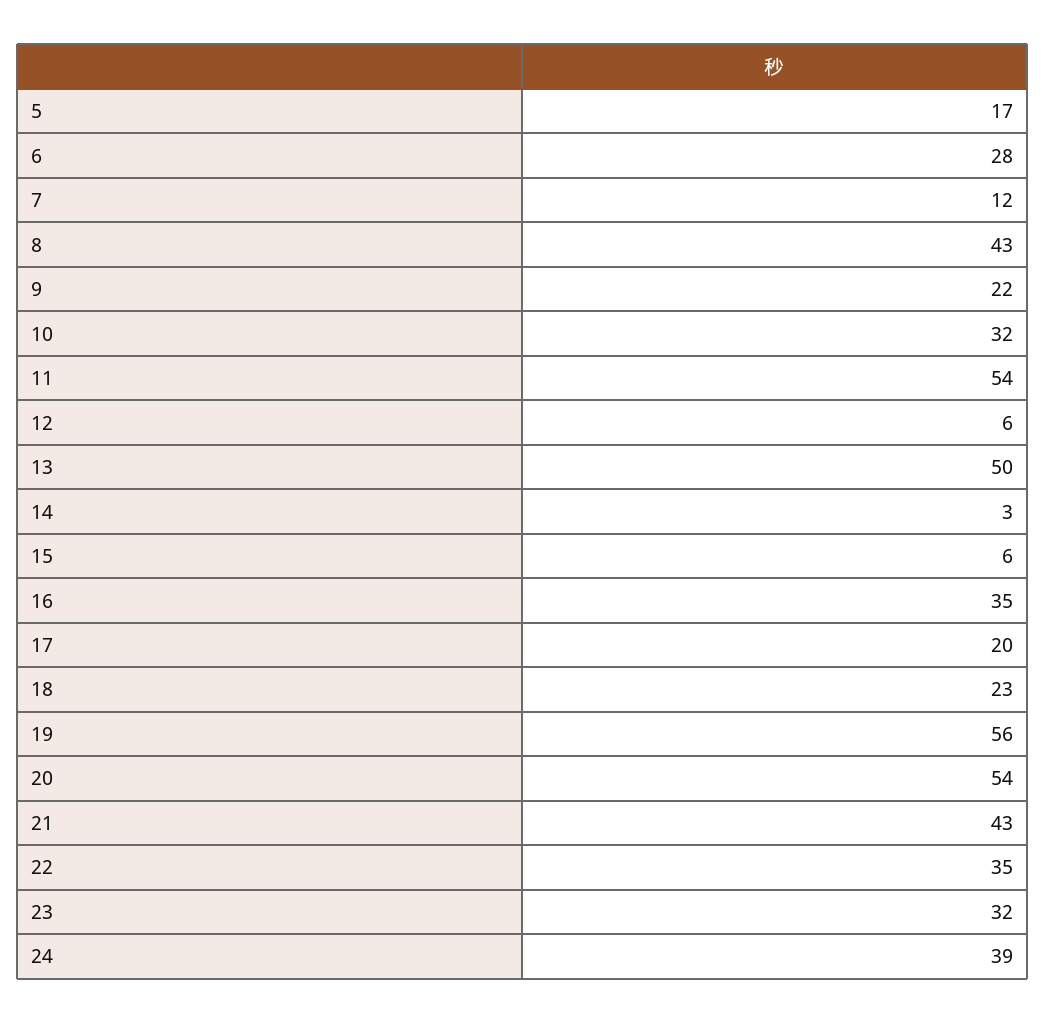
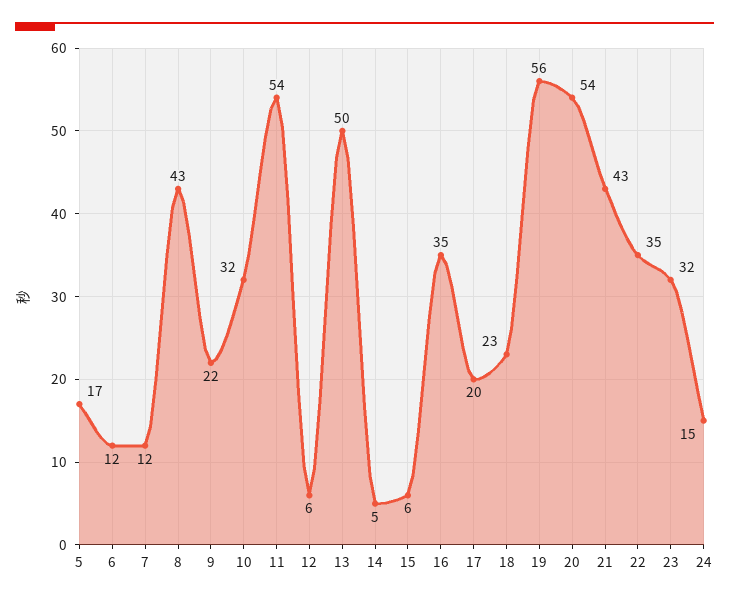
6: 28 -> 12
14: 3 -> 5
24: 39 -> 15

